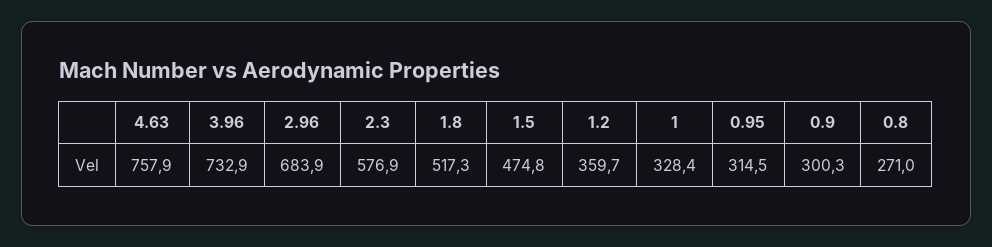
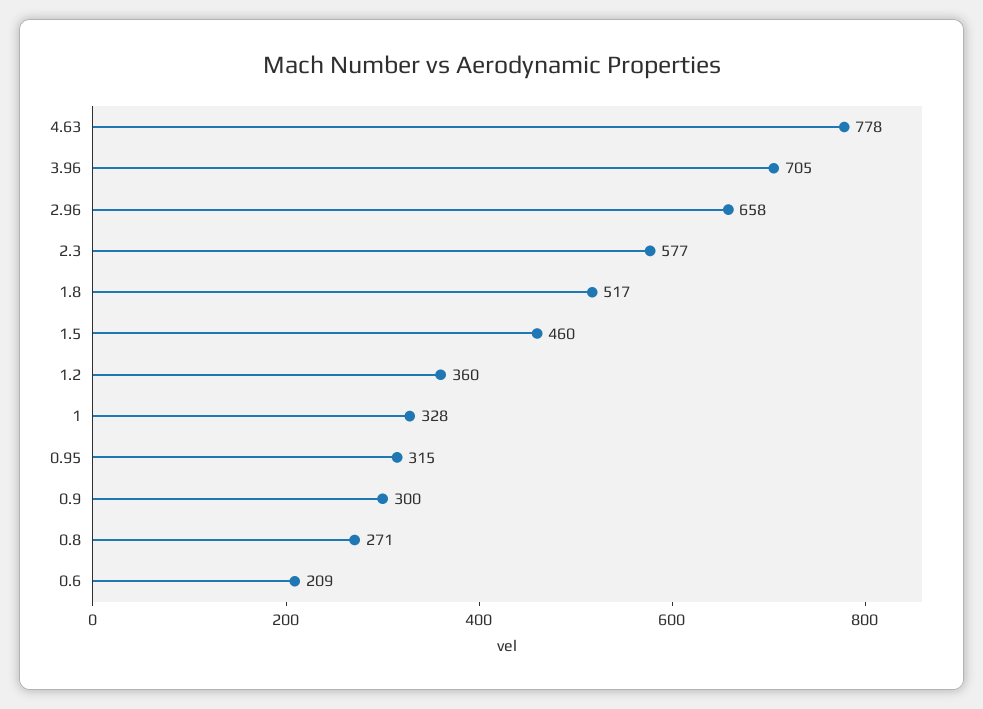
4.63: 757.9 -> 778
3.96: 732.9 -> 705
2.96: 683.9 -> 658
1.5: 474.8 -> 460
0.6: none -> 209

